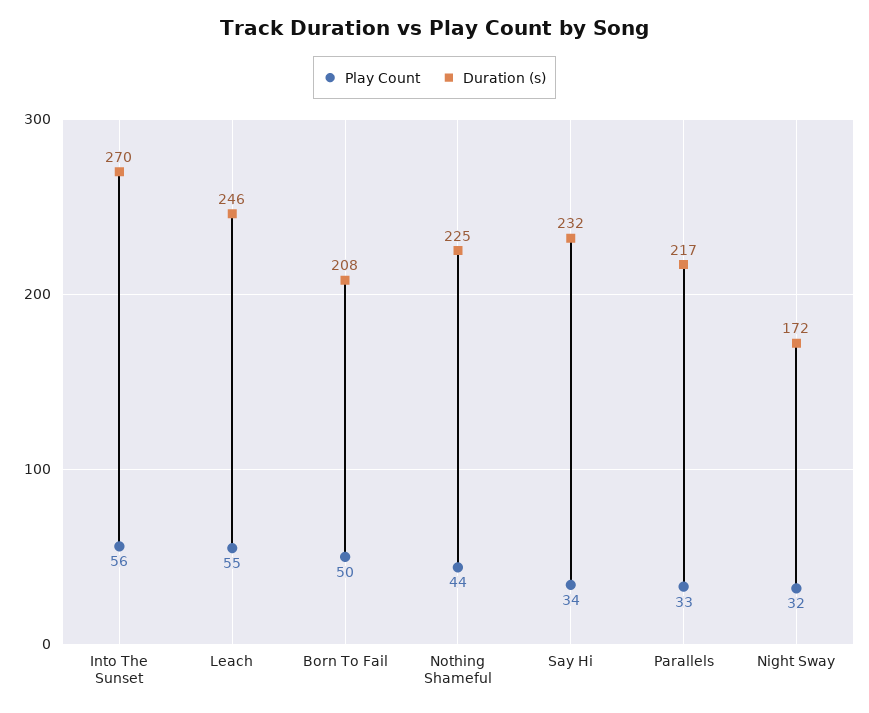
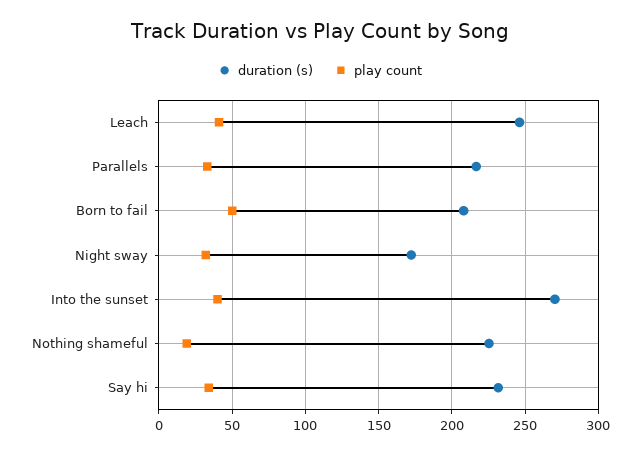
Play Count, Into The Sunset: 56 -> 40
Play Count, Leach: 55 -> 40
Play Count, Nothing Shameful: 44 -> 20

